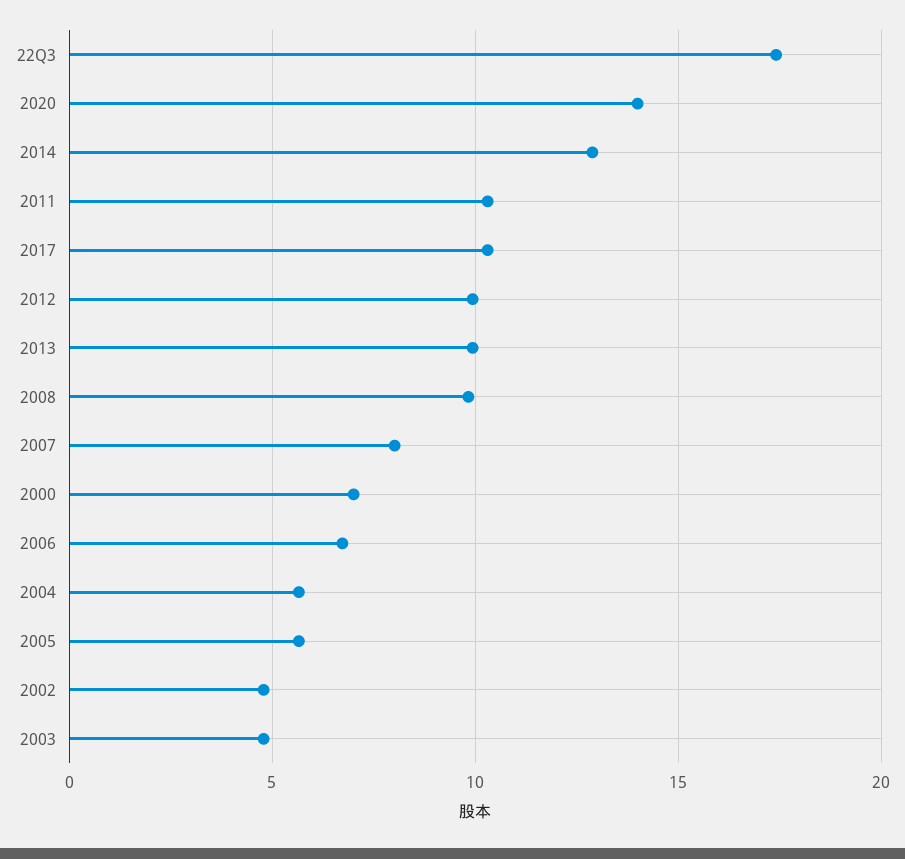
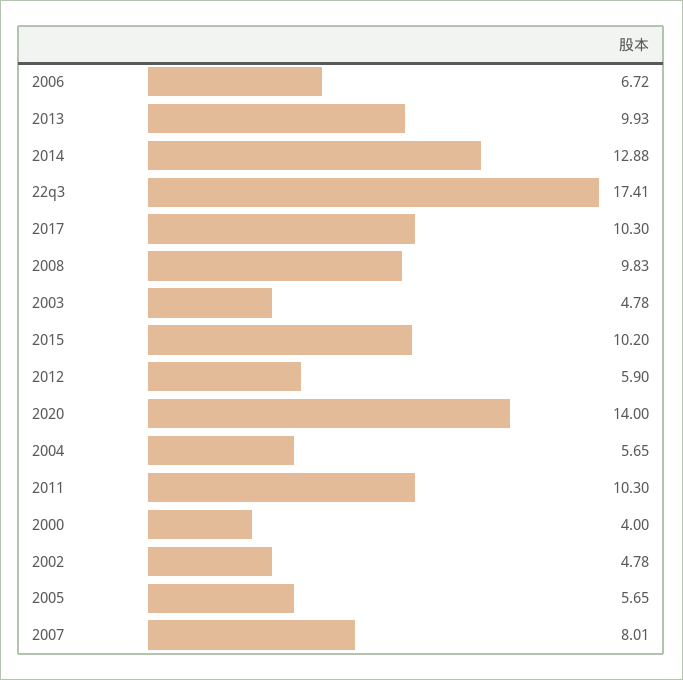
2012: 10 -> 5.9
2000: 7 -> 4
2015: none -> 10.2

